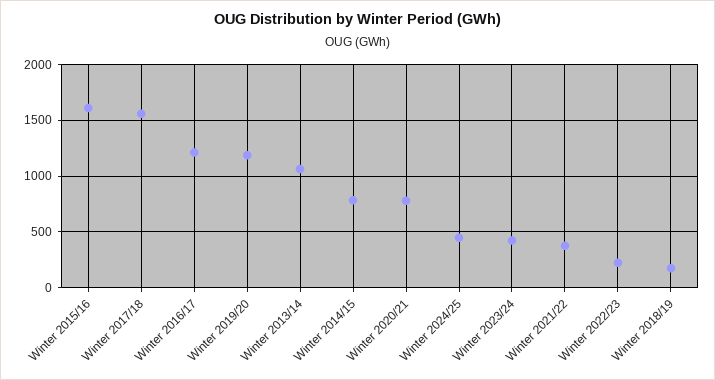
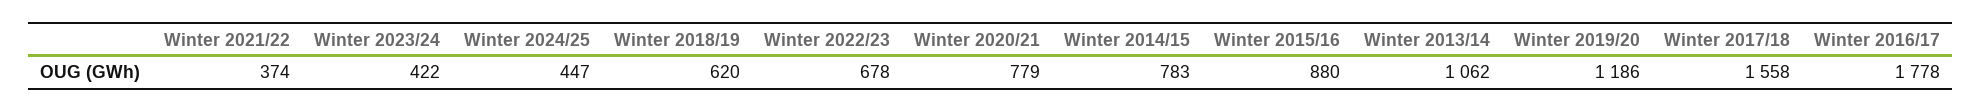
Winter 2015/16: 1600 -> 880
Winter 2016/17: 1200 -> 1778
Winter 2022/23: 200 -> 678
Winter 2018/19: 200 -> 620

